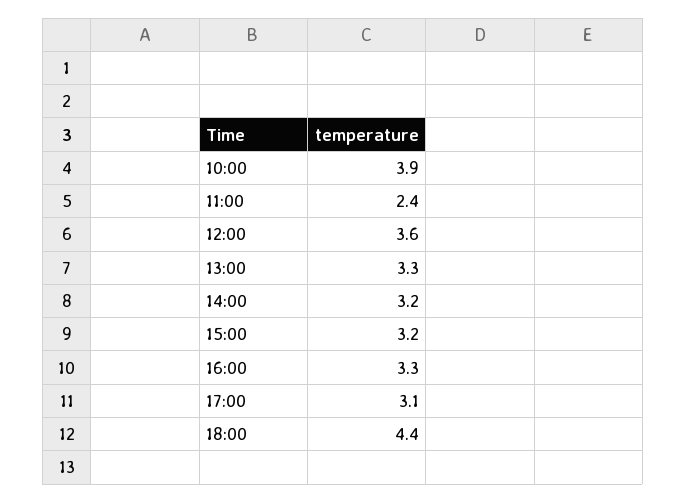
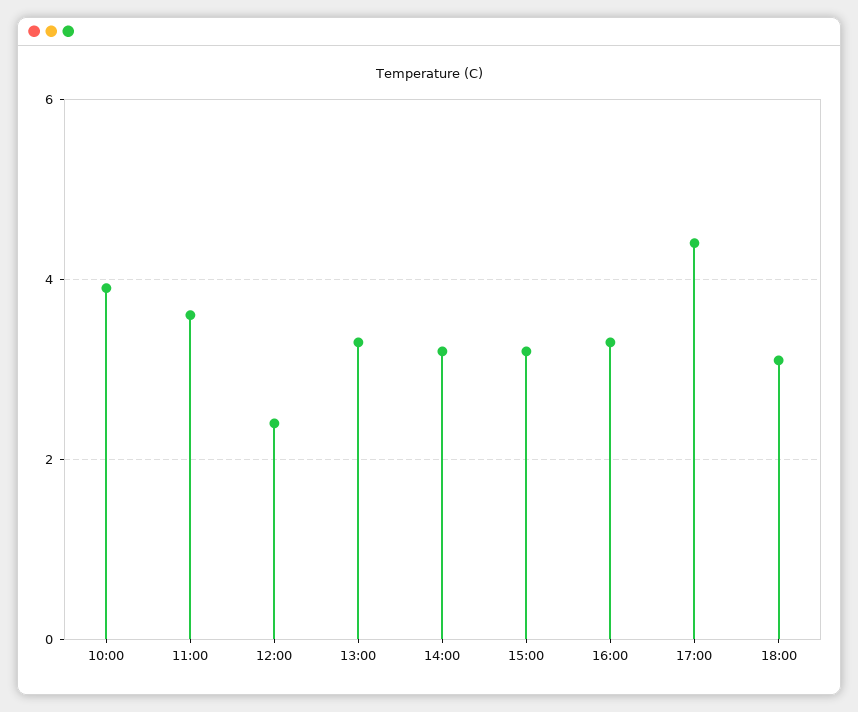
11:00: 2.4 -> 3.5
12:00: 3.6 -> 2.5
17:00: 3.1 -> 4.5
18:00: 4.4 -> 3

